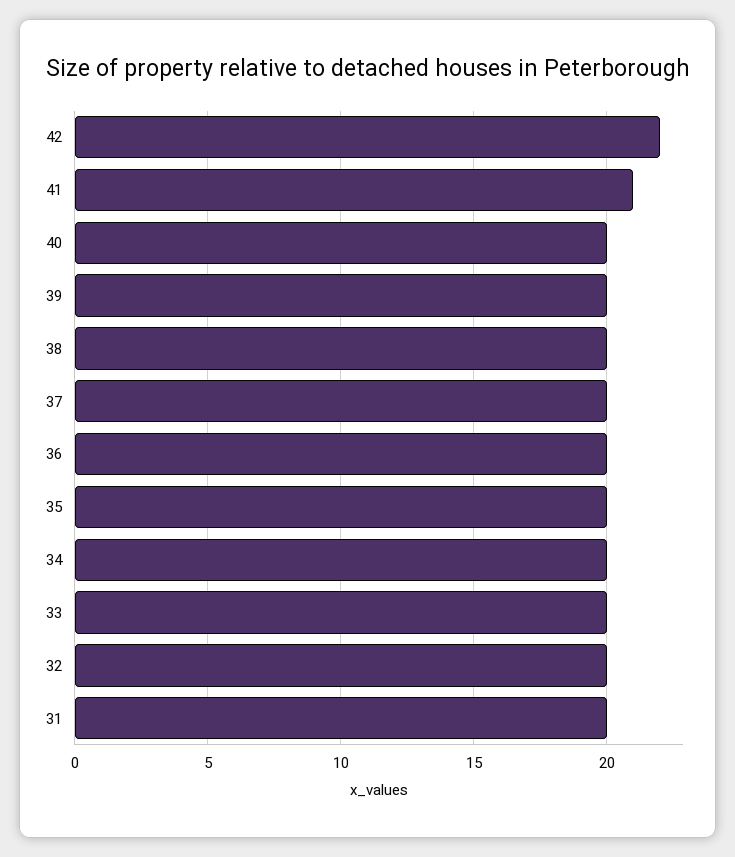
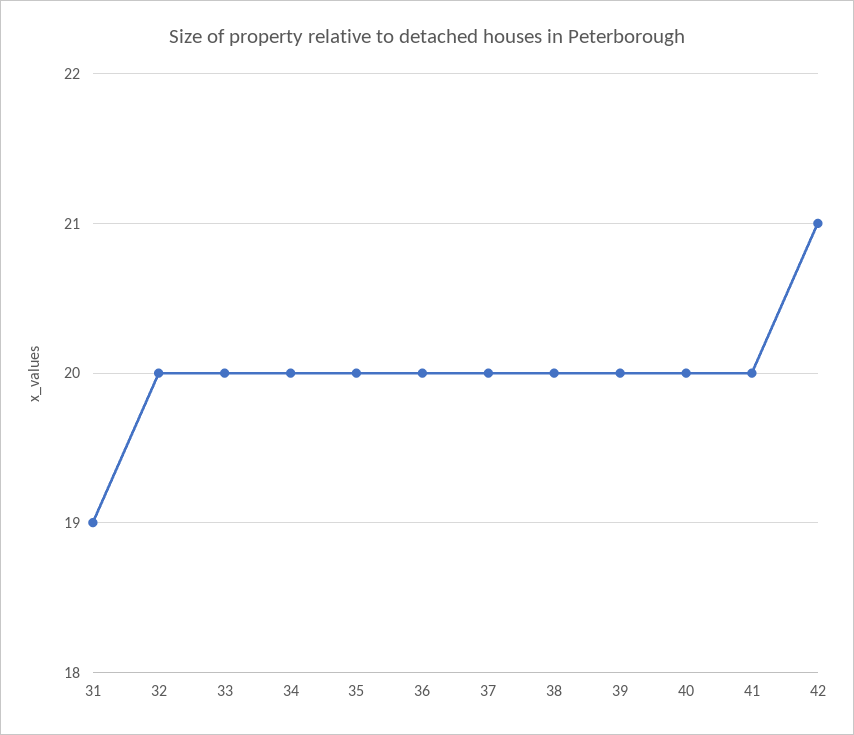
42: 22 -> 21
41: 21 -> 20
31: 20 -> 19

